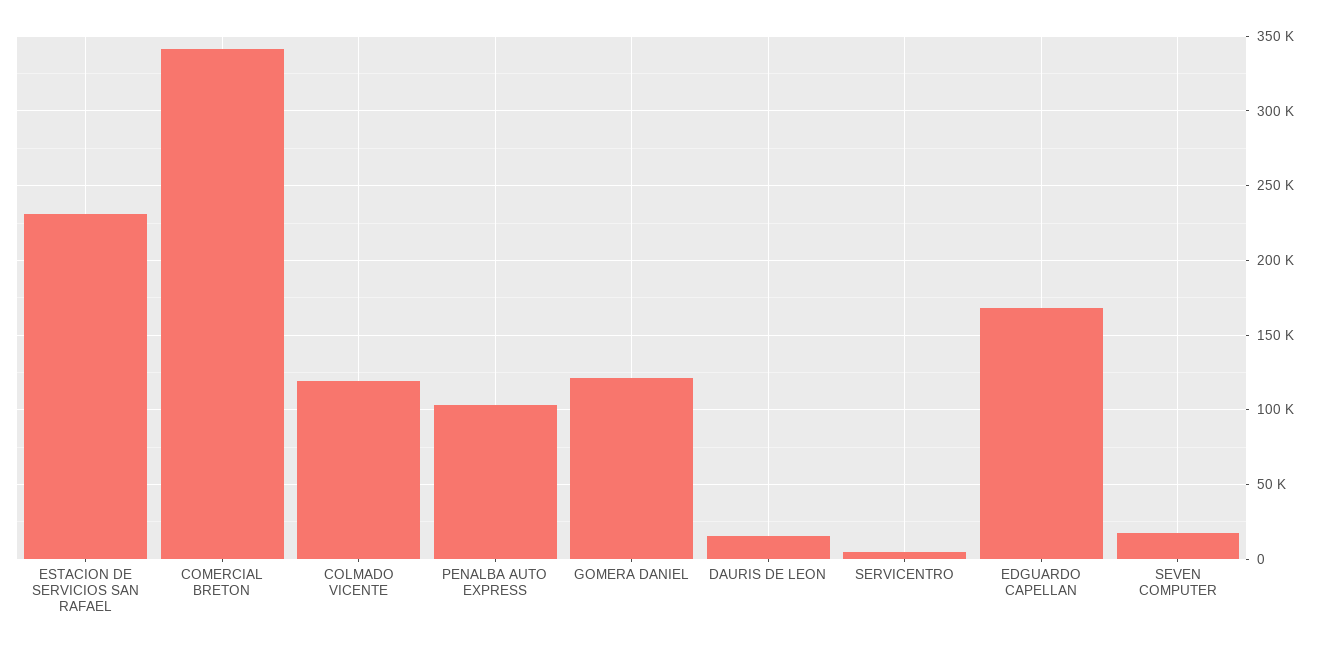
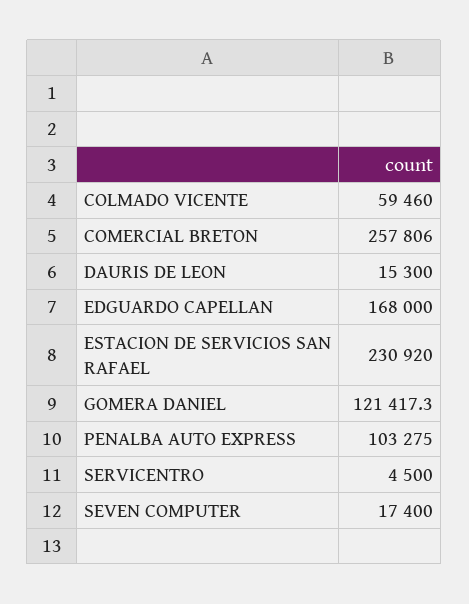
COMERCIAL BRETON: 340000 -> 257806
COLMADO VICENTE: 120000 -> 59460

